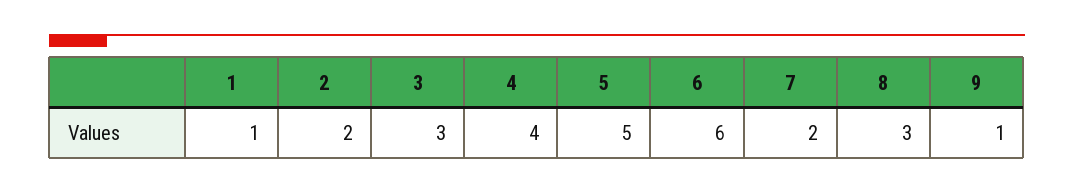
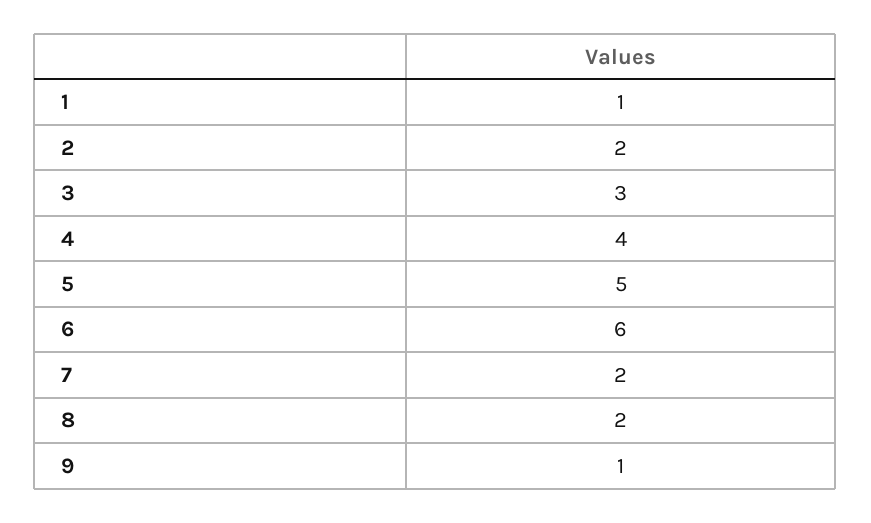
8: 3 -> 2

